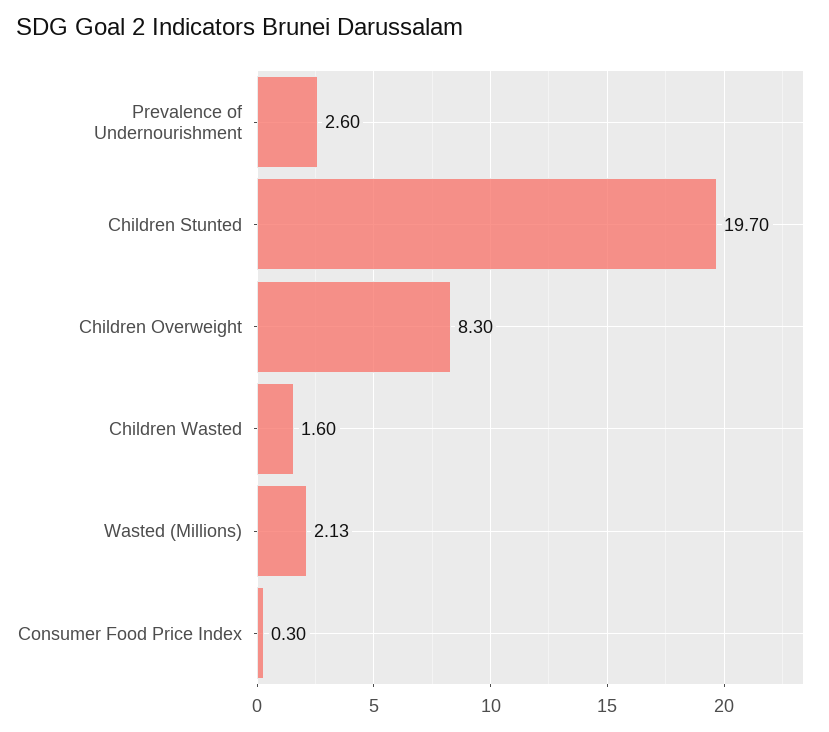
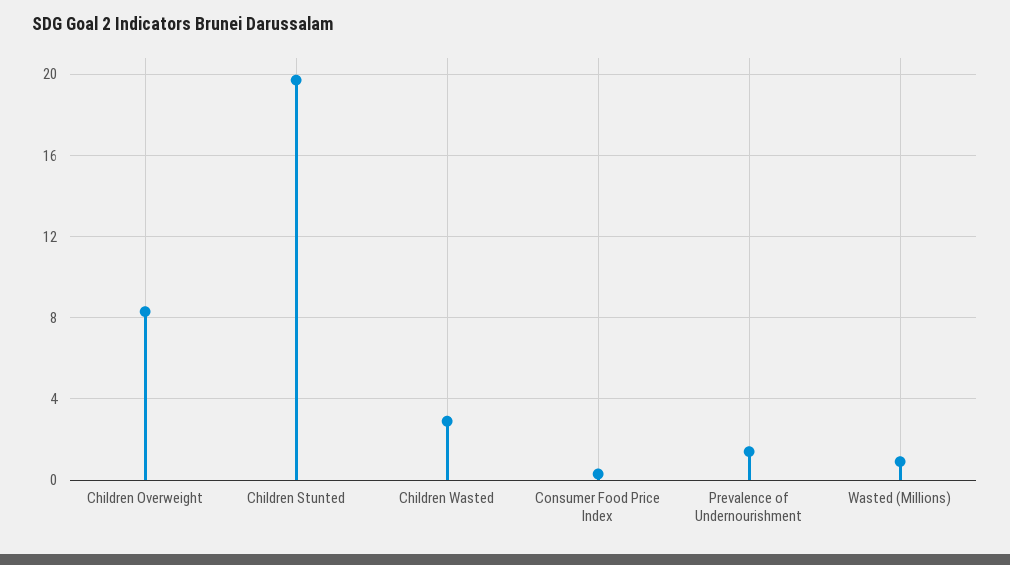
Prevalence of Undernourishment: 2.6 -> 1.5
Children Wasted: 1.6 -> 3
Wasted (Millions): 2.13 -> 1

